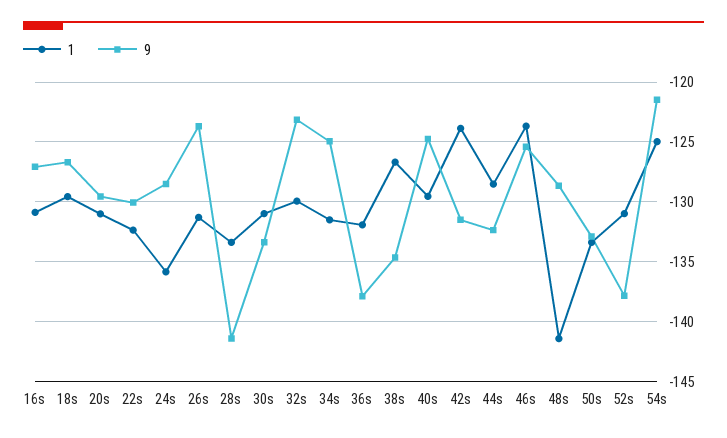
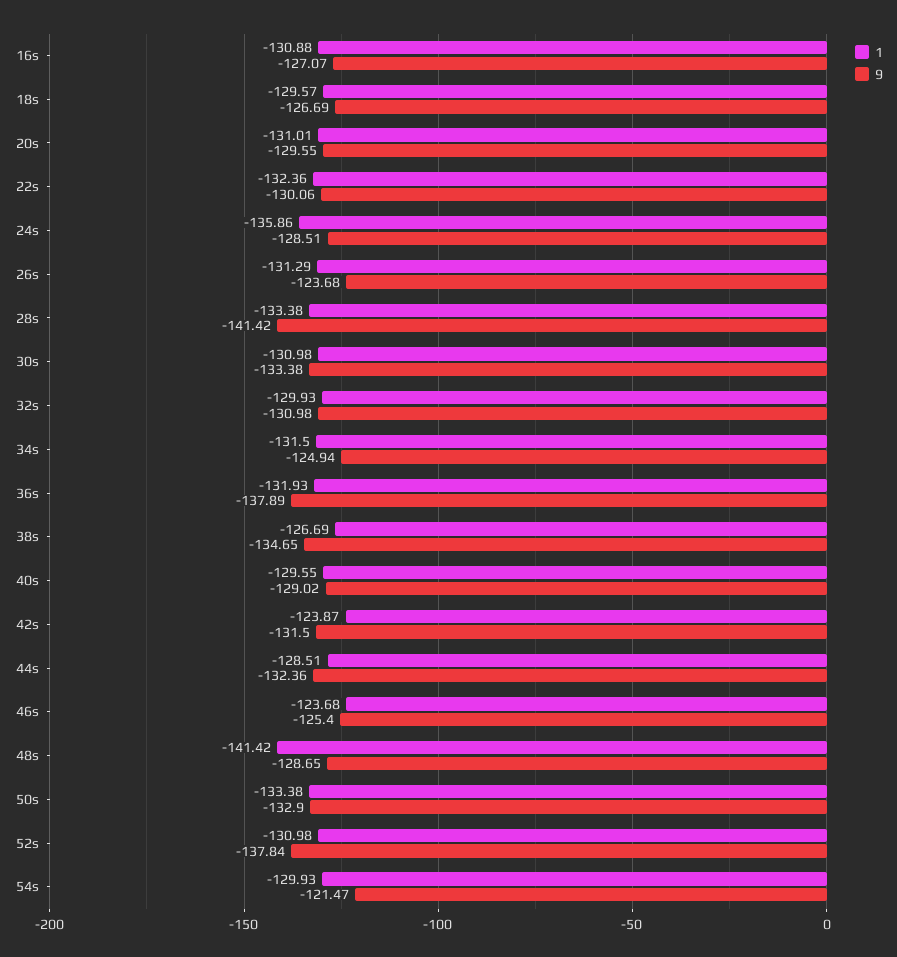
9, 32s: -123 -> -130.98
9, 40s: -125 -> -129.02
1, 54s: -125 -> -129.93

